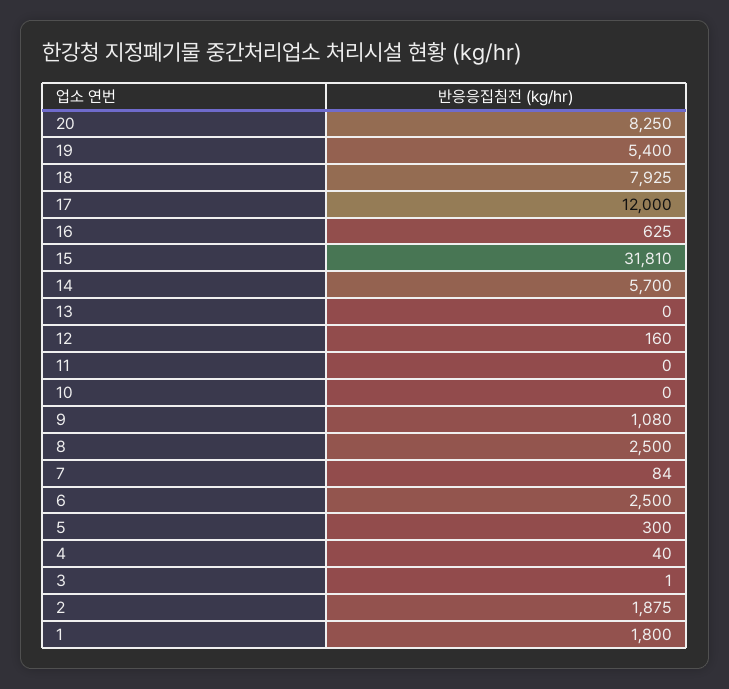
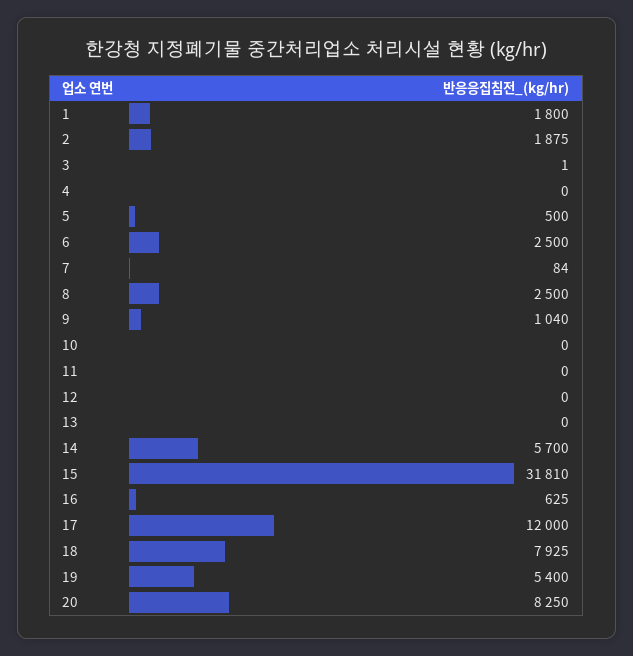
12: 160 -> 0
9: 1080 -> 1040
5: 300 -> 500
4: 40 -> 0

